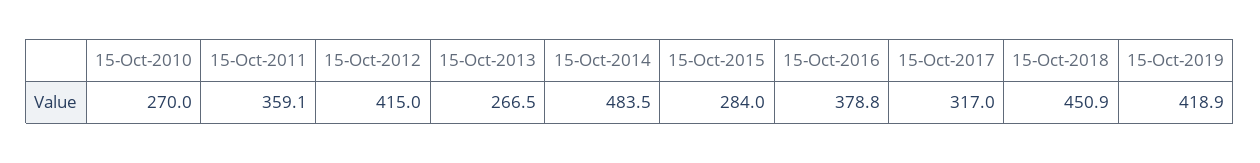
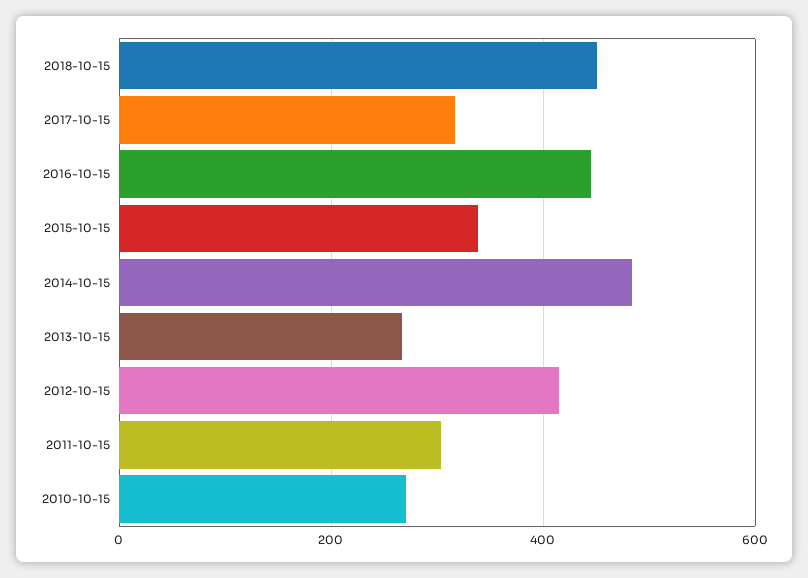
15-Oct-2011: 359.1 -> 300
15-Oct-2015: 284 -> 340
15-Oct-2016: 378.8 -> 440
15-Oct-2019: 418.9 -> none

